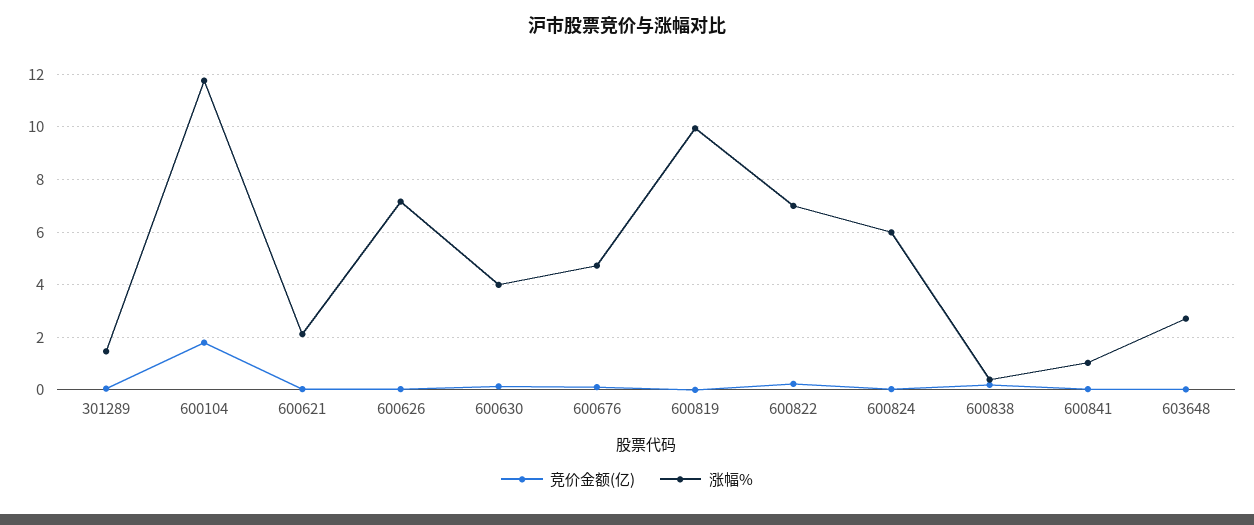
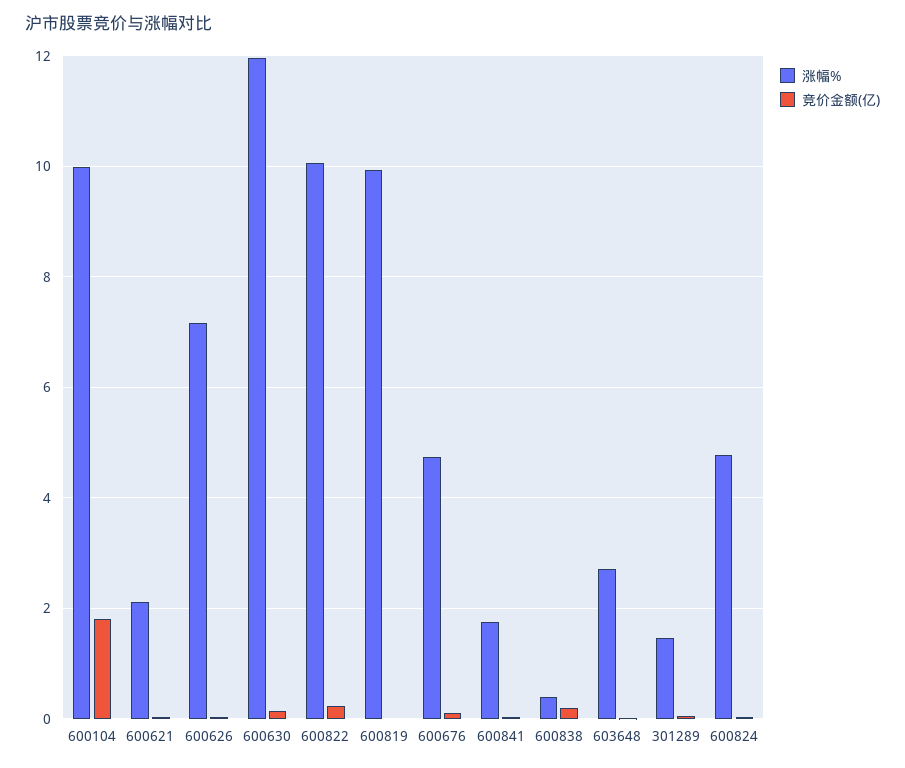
涨幅%, 600104: 11.75 -> 10
涨幅%, 600630: 4 -> 12
涨幅%, 600822: 7 -> 10
涨幅%, 600824: 6 -> 4.8
涨幅%, 600841: 1 -> 1.8

